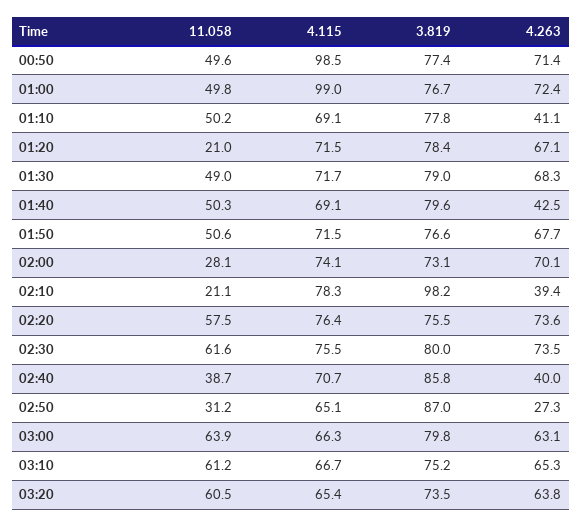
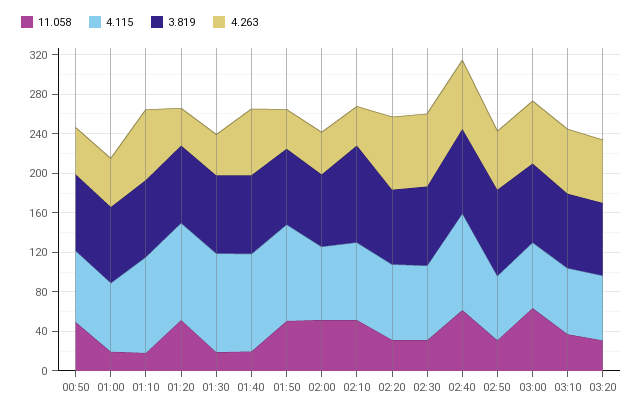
4.115, 00:50: 98.5 -> 70
4.263, 00:50: 71.4 -> 50
11.058, 01:00: 49.8 -> 20
4.115, 01:00: 99 -> 70
4.263, 01:00: 72.4 -> 50
11.058, 01:10: 50.2 -> 20
4.115, 01:10: 69.1 -> 100
4.263, 01:10: 41.1 -> 70
11.058, 01:20: 21 -> 50
4.115, 01:20: 71.5 -> 100
4.263, 01:20: 67.1 -> 40
11.058, 01:30: 49 -> 20
4.115, 01:30: 71.7 -> 100
4.263, 01:30: 68.3 -> 40
11.058, 01:40: 50.3 -> 20
4.115, 01:40: 69.1 -> 100
4.263, 01:40: 42.5 -> 70
4.115, 01:50: 71.5 -> 100
4.263, 01:50: 67.7 -> 40
11.058, 02:00: 28.1 -> 50
4.263, 02:00: 70.1 -> 40
11.058, 02:10: 21.1 -> 50
11.058, 02:20: 57.5 -> 30
11.058, 02:30: 61.6 -> 30
11.058, 02:40: 38.7 -> 60
4.115, 02:40: 70.7 -> 100
4.263, 02:40: 40 -> 70
4.263, 02:50: 27.3 -> 60
11.058, 03:10: 61.2 -> 40
11.058, 03:20: 60.5 -> 30

